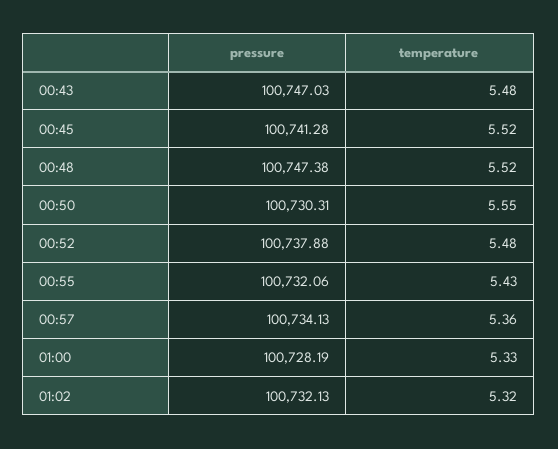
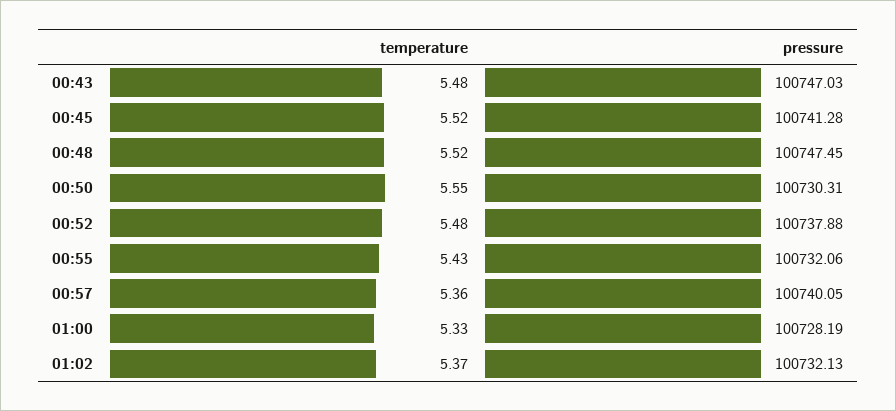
pressure, 00:48: 100747.38 -> 100747.45
pressure, 00:57: 100734.13 -> 100740.05
temperature, 01:02: 5.32 -> 5.37

